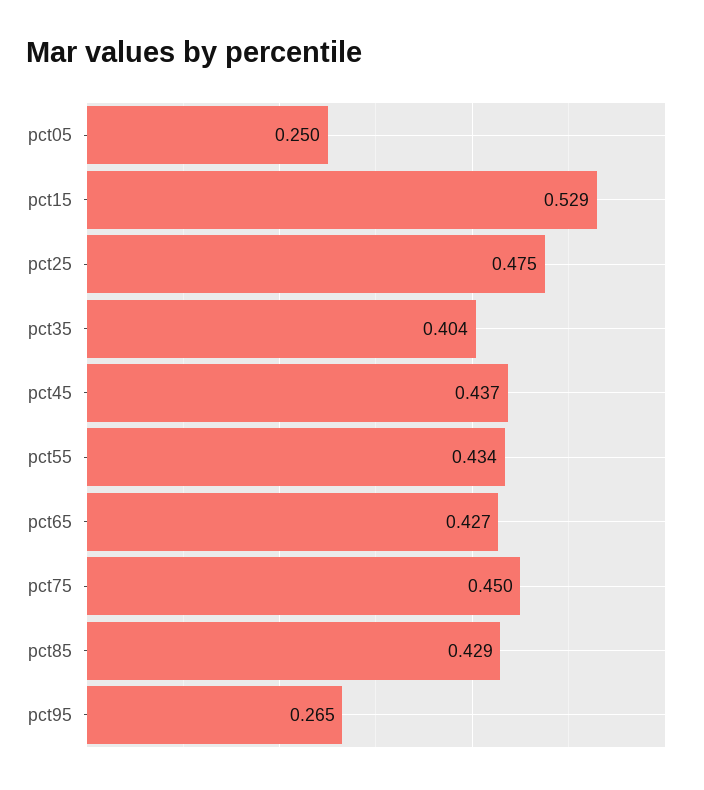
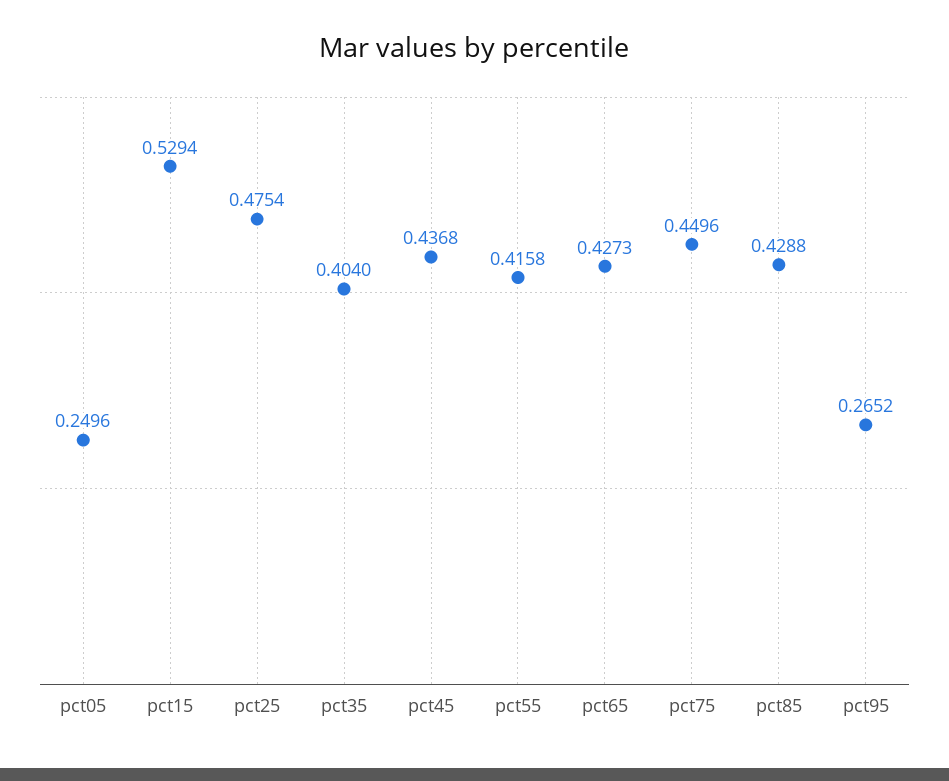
pct55: 0.434 -> 0.4158

